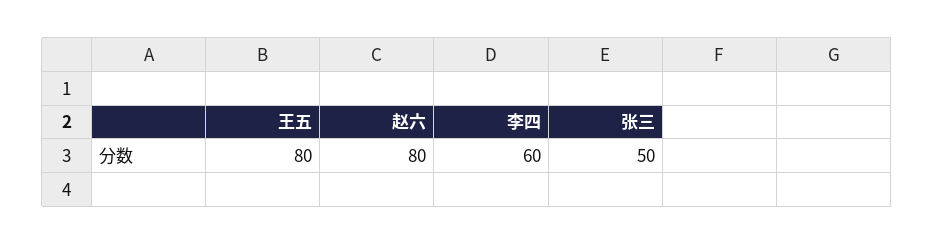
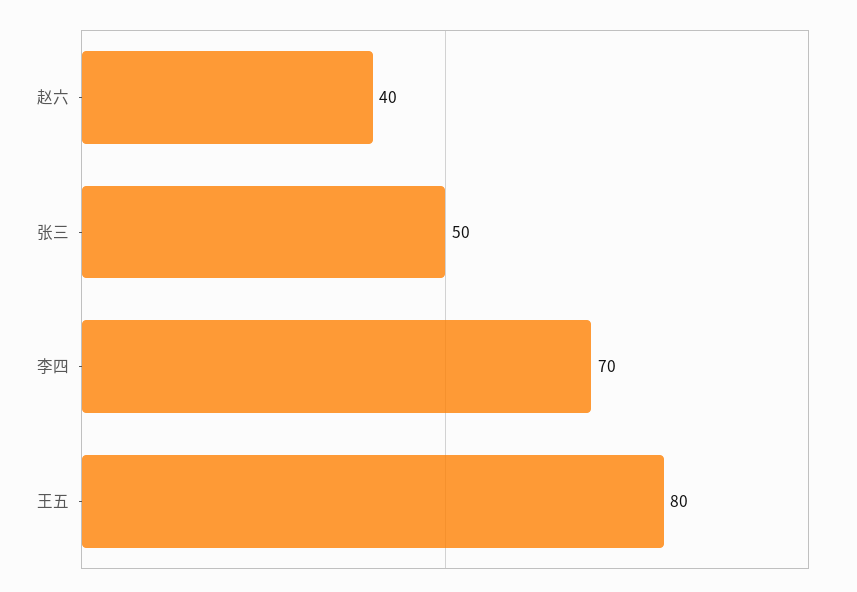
赵六: 80 -> 40
李四: 60 -> 70

